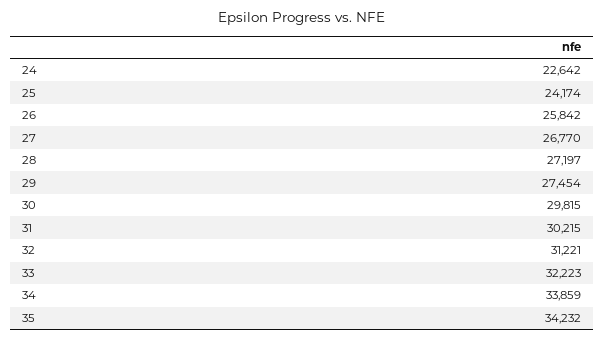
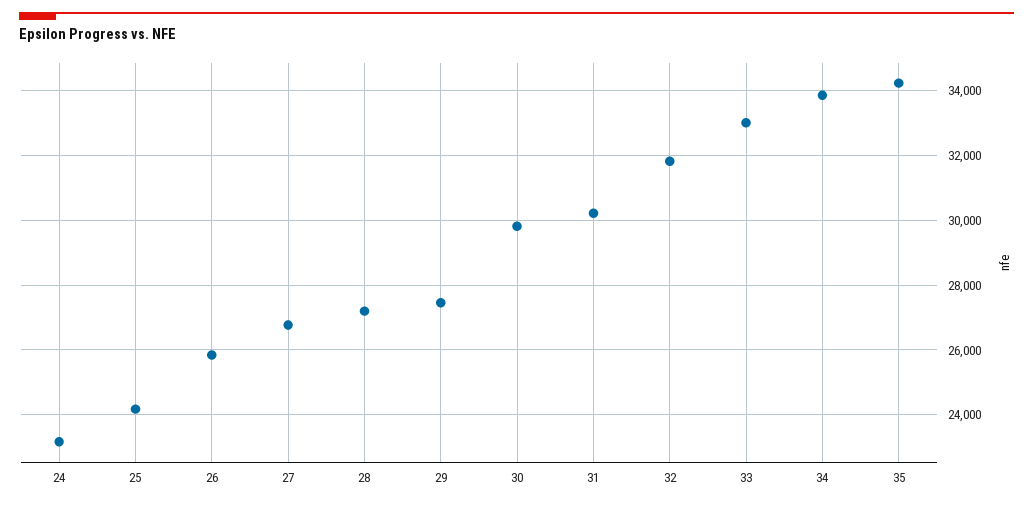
24: 22642 -> 23200
32: 31221 -> 31800
33: 32223 -> 33000

